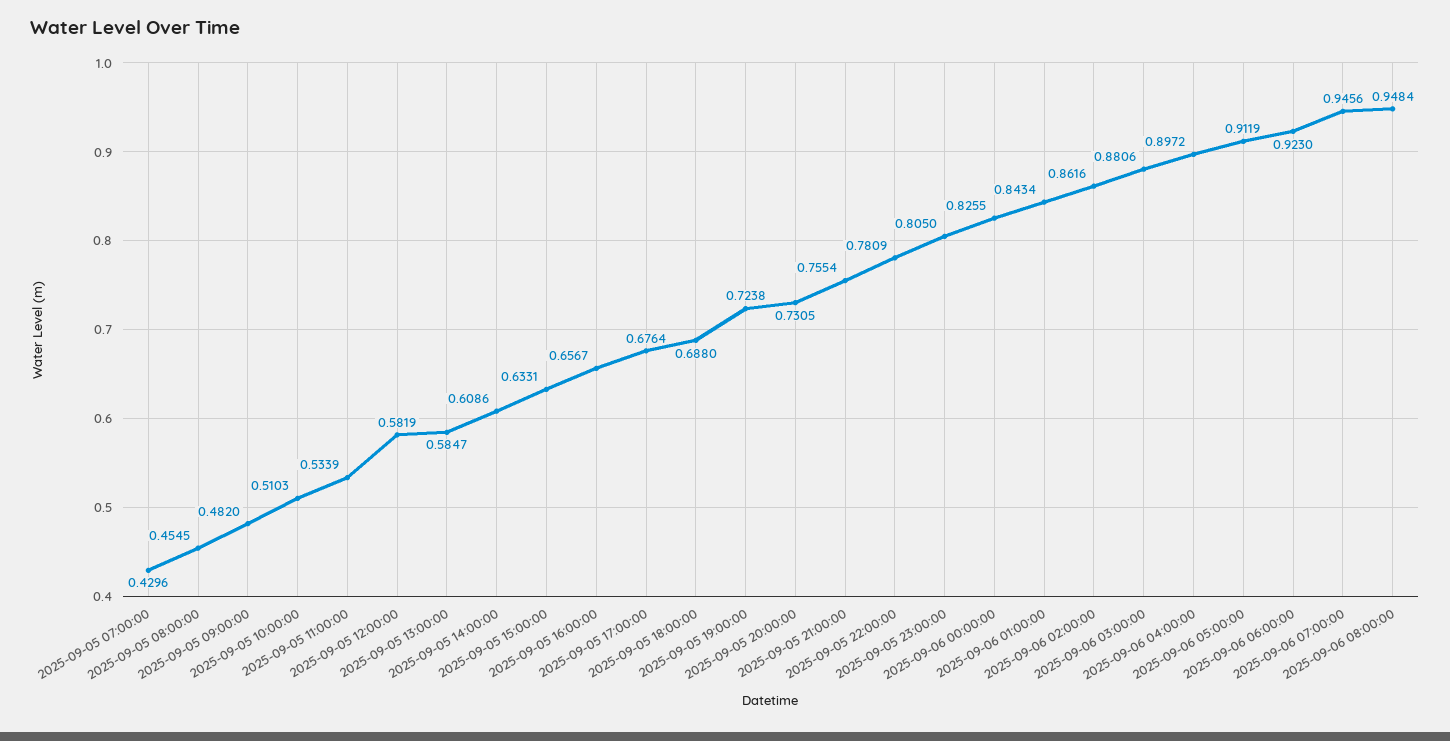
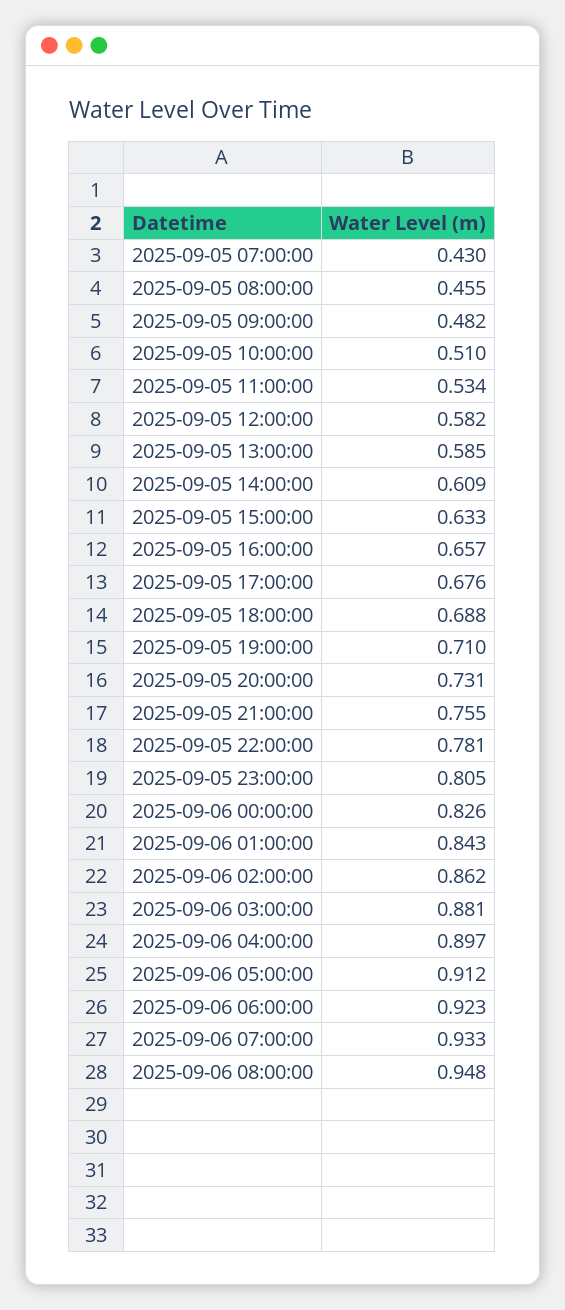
2025-09-05 19:00:00: 0.7238 -> 0.71
2025-09-06 07:00:00: 0.9456 -> 0.933

